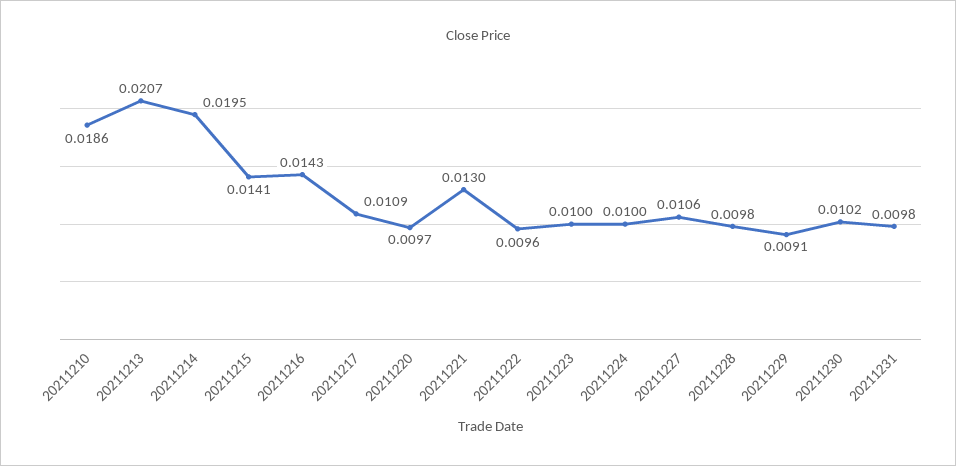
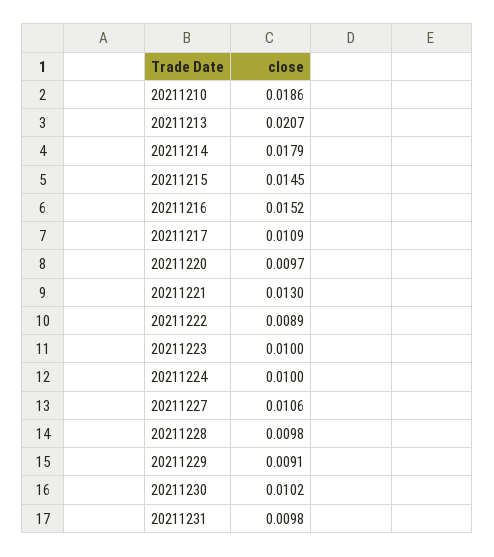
20211214: 0.0195 -> 0.0179
20211215: 0.0141 -> 0.0145
20211216: 0.0143 -> 0.0152
20211222: 0.0096 -> 0.0089

